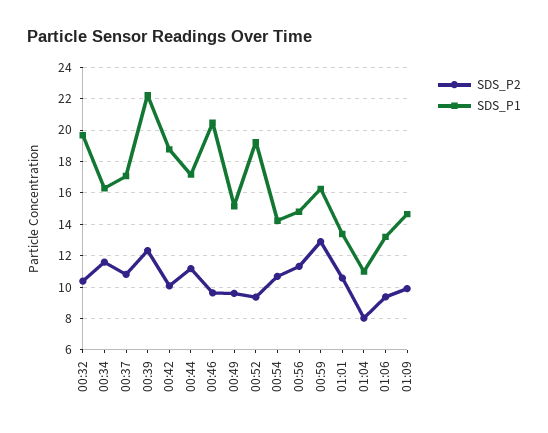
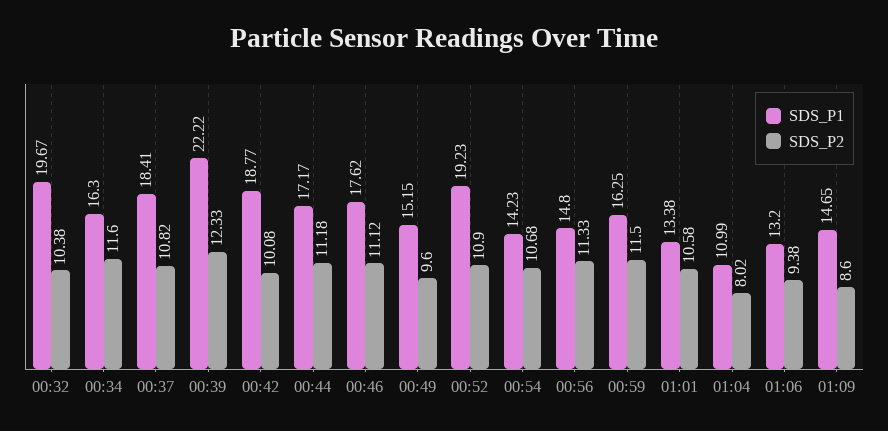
SDS_P1, 00:37: 17 -> 18.41
SDS_P2, 00:46: 9.5 -> 11.12
SDS_P1, 00:46: 20.5 -> 17.62
SDS_P2, 00:52: 9.5 -> 10.9
SDS_P2, 00:59: 13 -> 11.5
SDS_P2, 01:09: 10 -> 8.6

